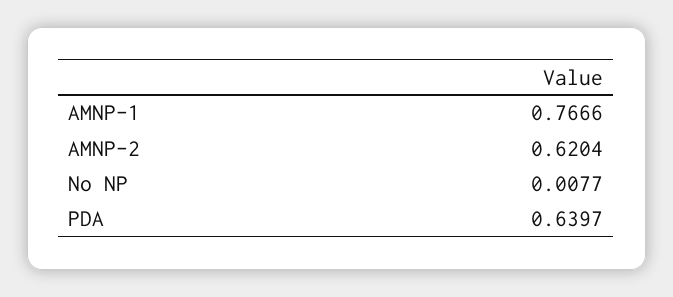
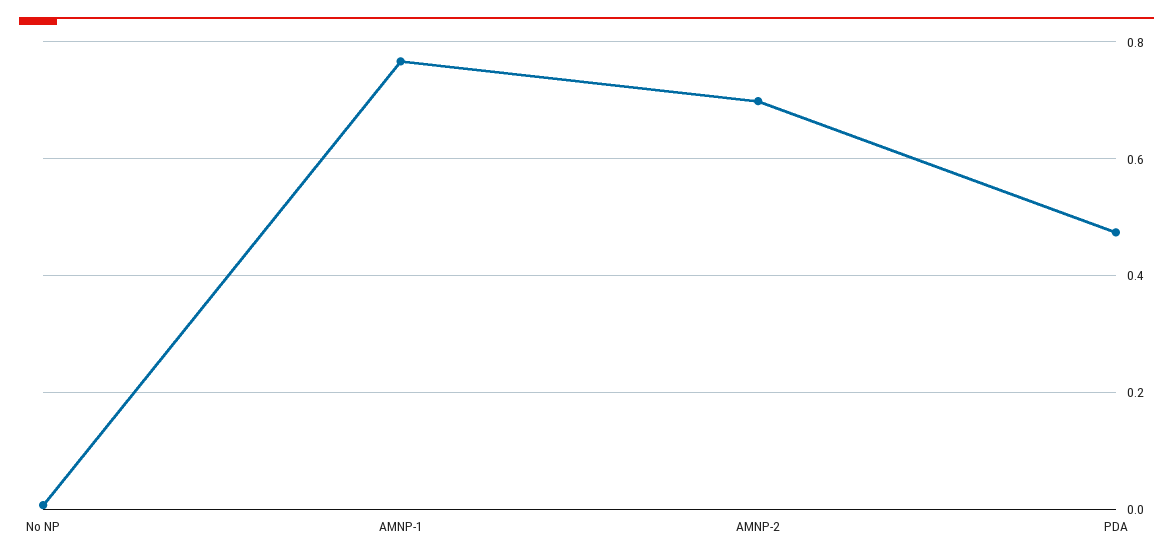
AMNP-2: 0.6204 -> 0.7
PDA: 0.6397 -> 0.48

